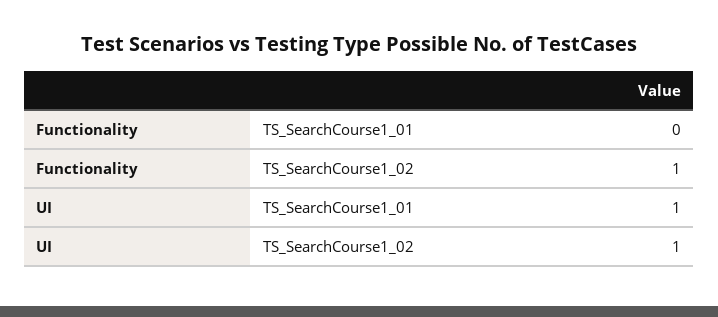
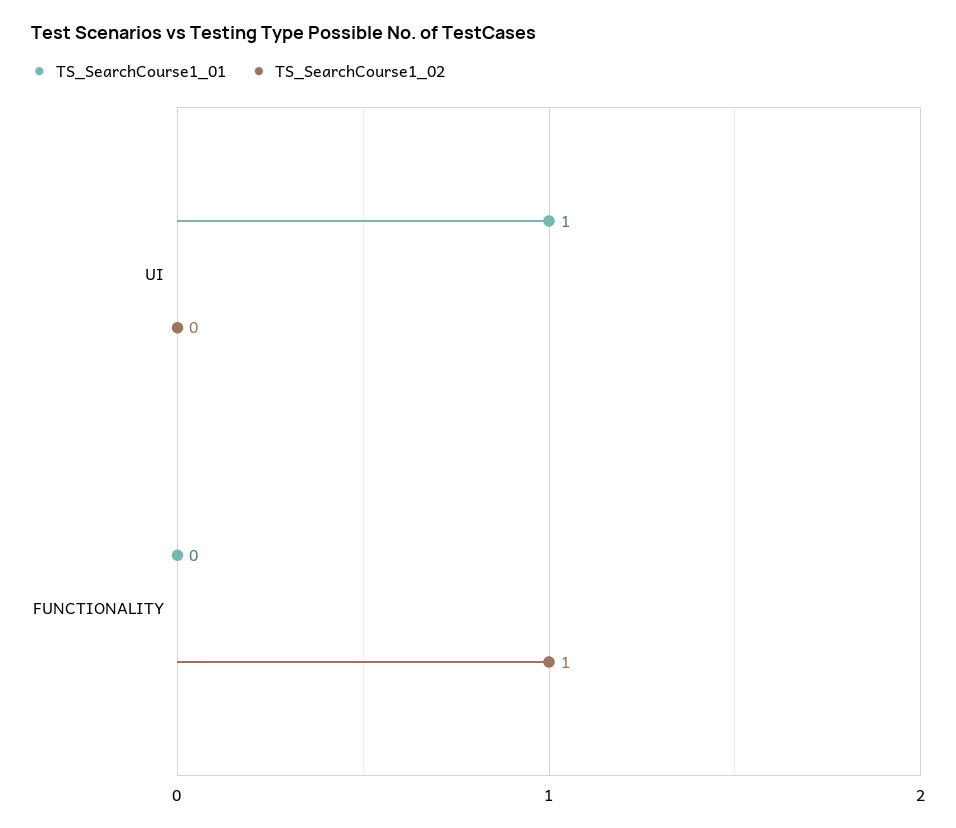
TS_SearchCourse1_02, UI: 1 -> 0

